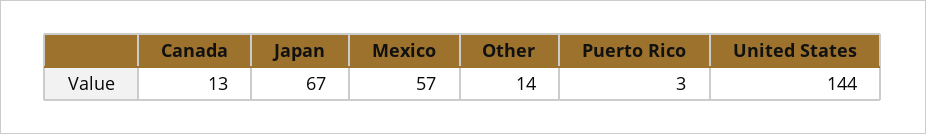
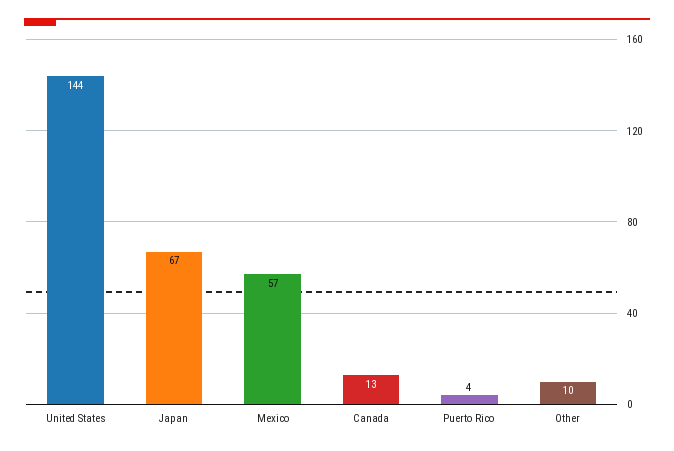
Other: 14 -> 10
Puerto Rico: 3 -> 4

